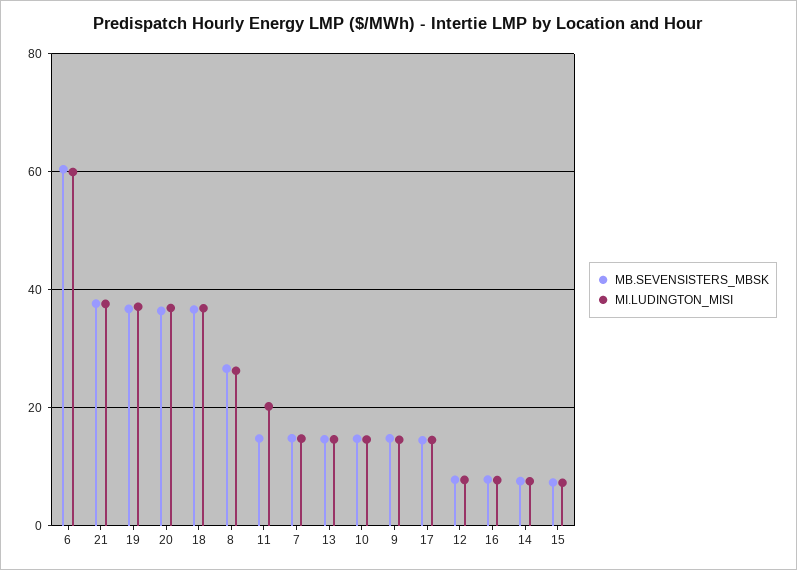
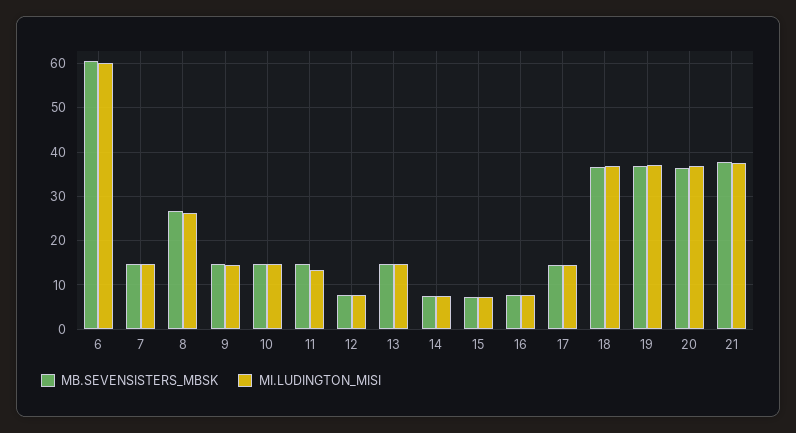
MI.LUDINGTON_MISI, 11: 20 -> 14

